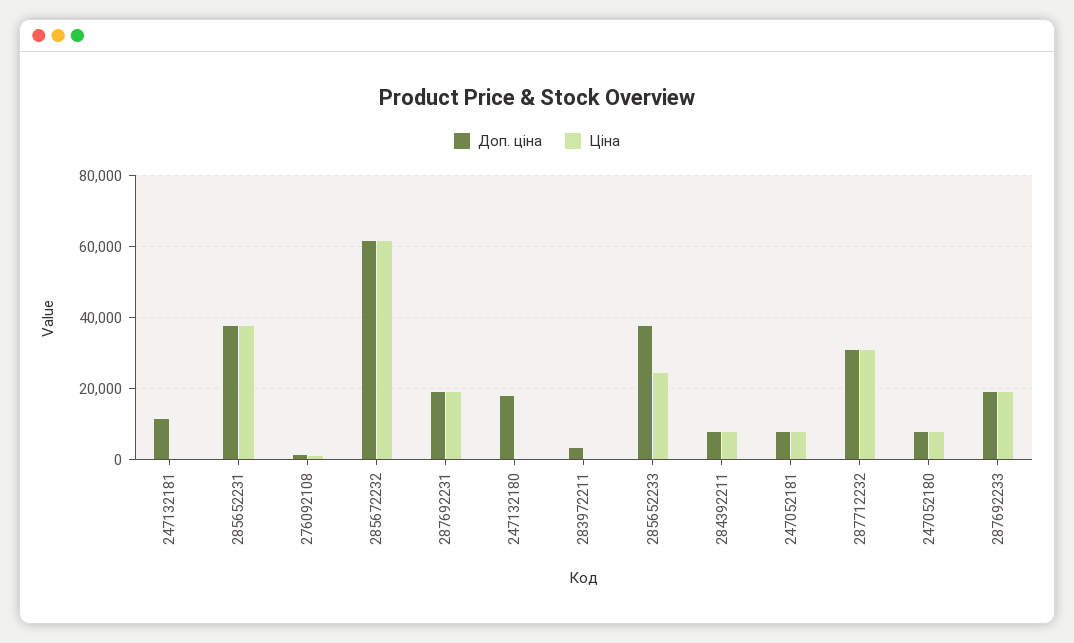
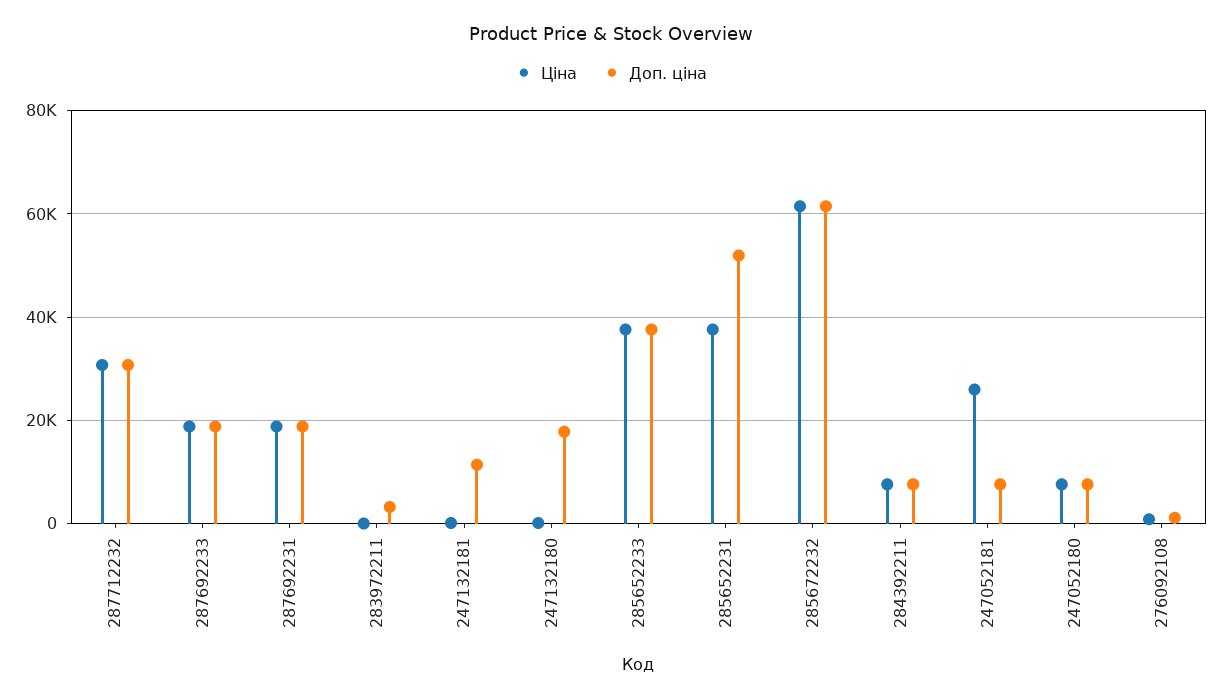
Доп. ціна, 285652231: 38000 -> 52000
Ціна, 285652233: 24000 -> 38000
Ціна, 247052181: 8000 -> 26000

